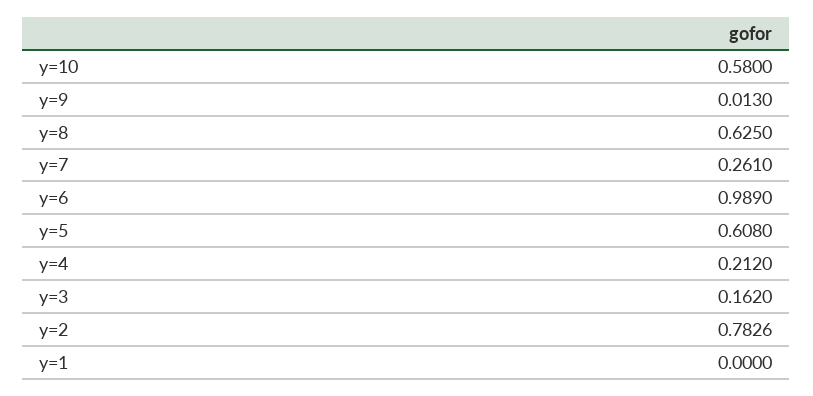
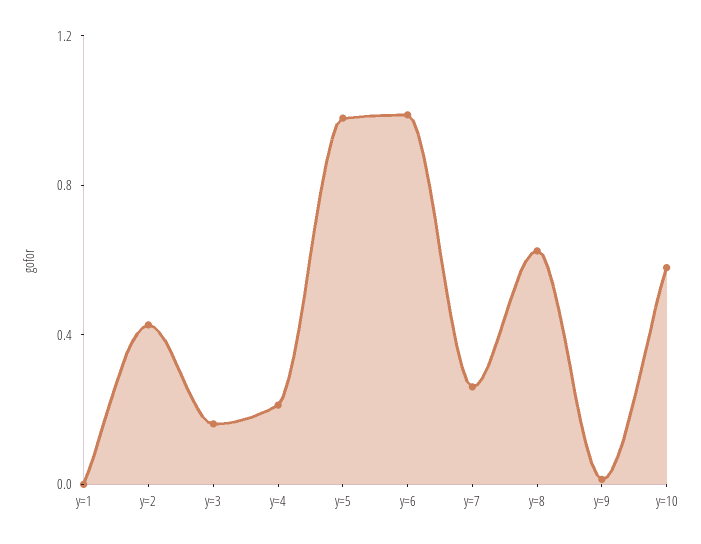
y=5: 0.608 -> 1
y=2: 0.7826 -> 0.4

